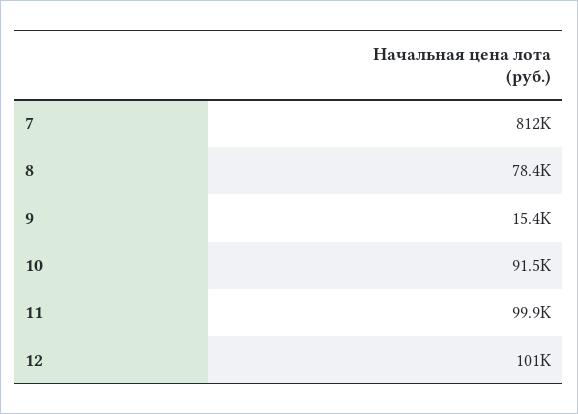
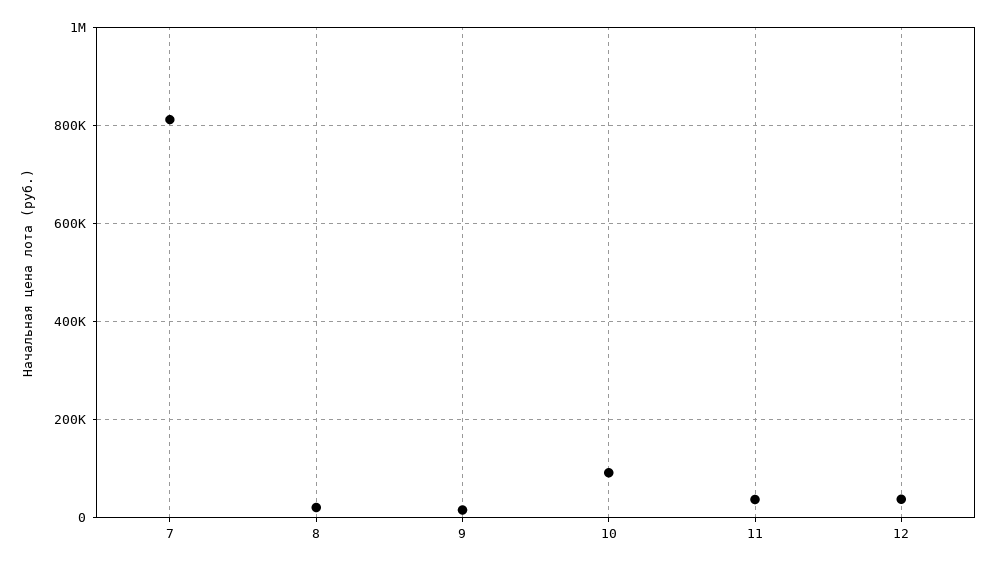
8: 78400 -> 20000
11: 99900 -> 40000
12: 101000 -> 40000

